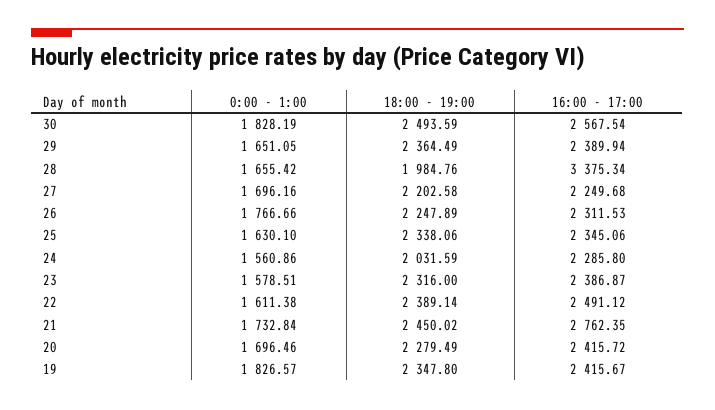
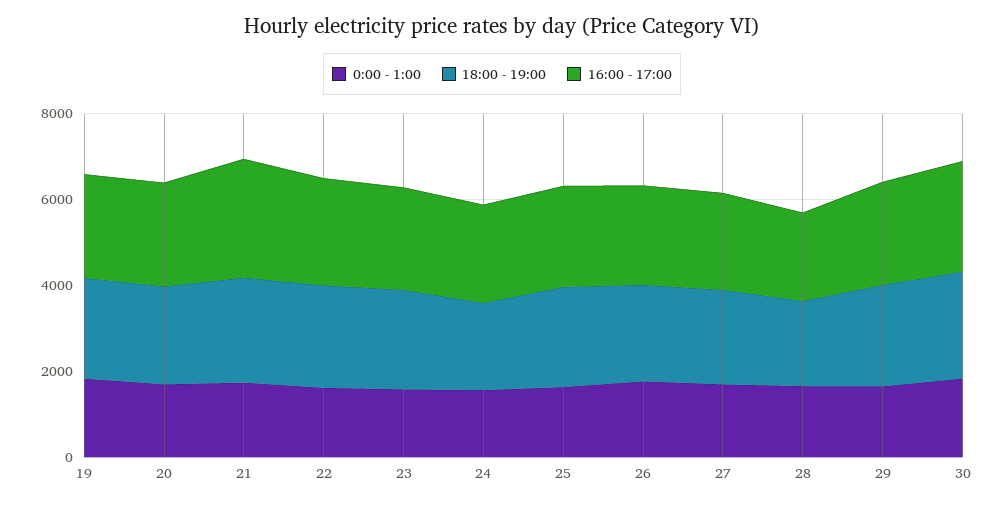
16:00 - 17:00, 28: 3375.34 -> 2000

